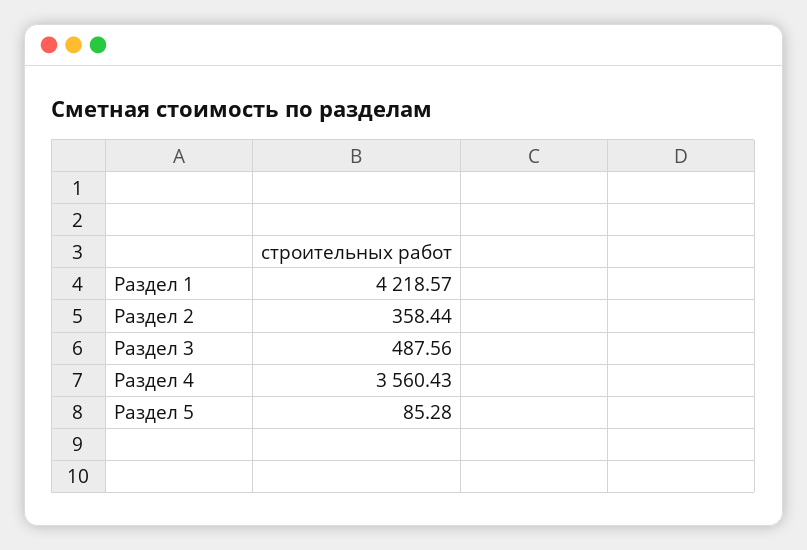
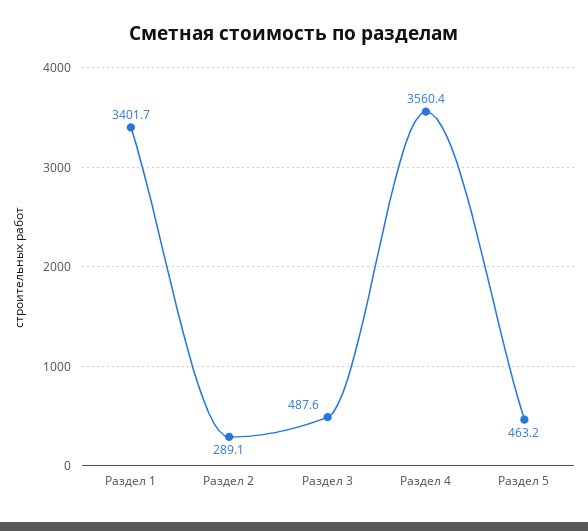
Раздел 1: 4218.57 -> 3401.7
Раздел 2: 358.44 -> 289.1
Раздел 5: 85.28 -> 463.2

